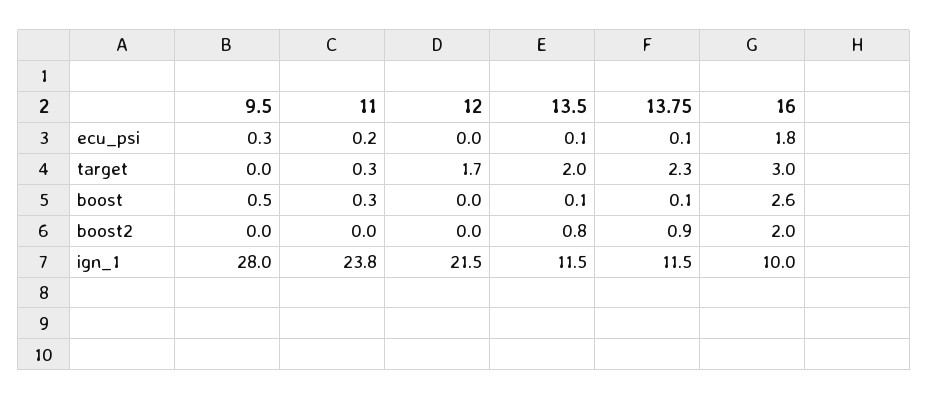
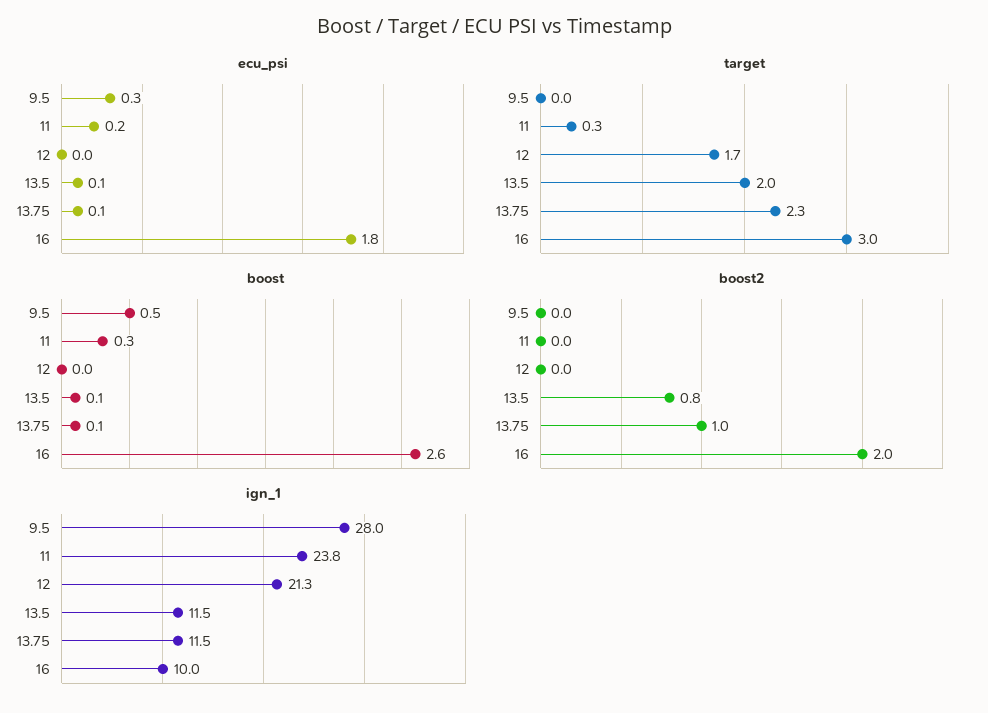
boost2, 13.75: 0.9 -> 1
ign_1, 12: 21.5 -> 21.3

